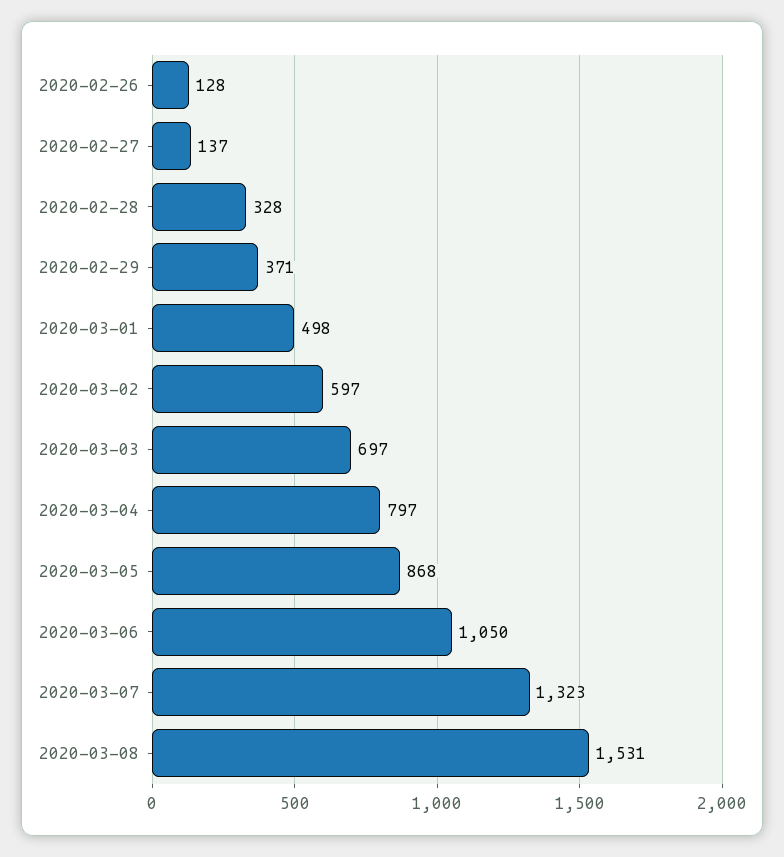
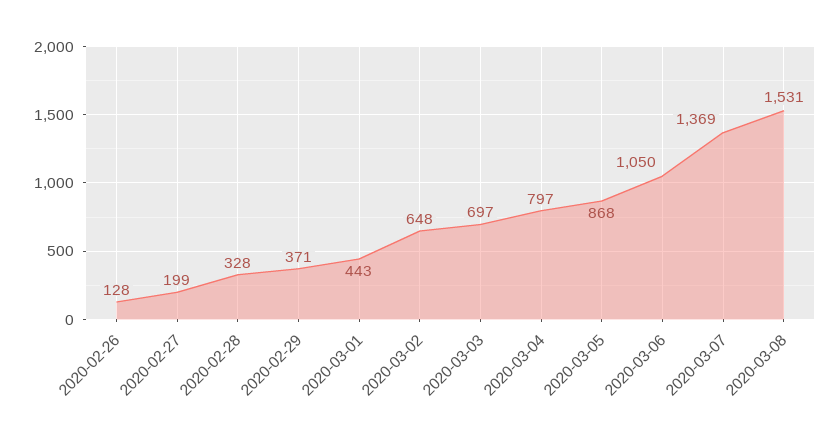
2020-02-27: 137 -> 199
2020-03-01: 498 -> 443
2020-03-02: 597 -> 648
2020-03-07: 1323 -> 1369

